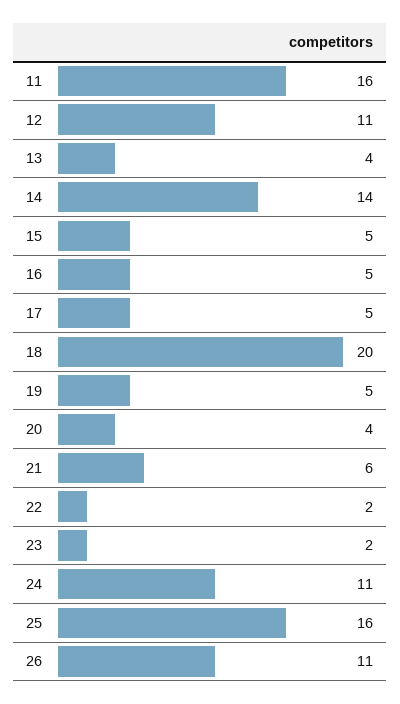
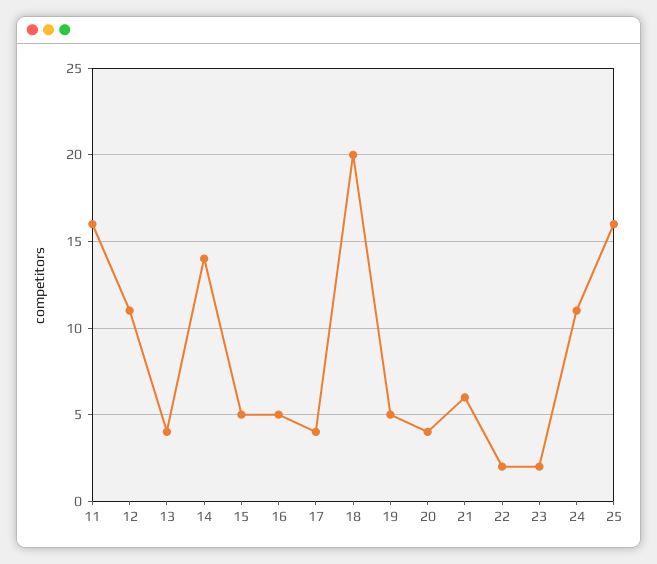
17: 5 -> 4
26: 11 -> none

